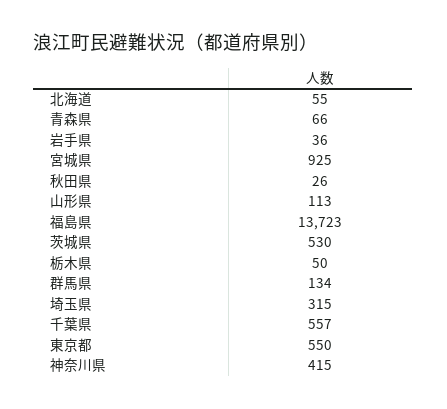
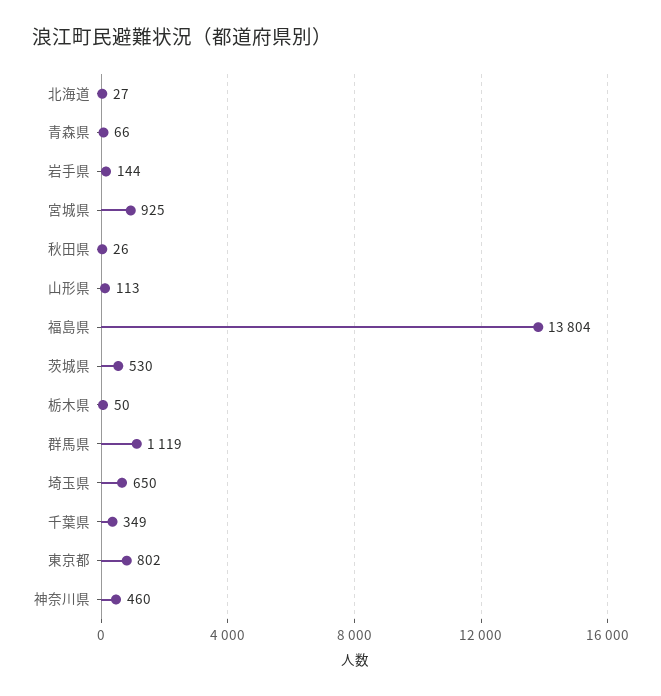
北海道: 55 -> 27
岩手県: 36 -> 144
福島県: 13723 -> 13804
群馬県: 134 -> 1119
埼玉県: 315 -> 650
千葉県: 557 -> 349
東京都: 550 -> 802
神奈川県: 415 -> 460

